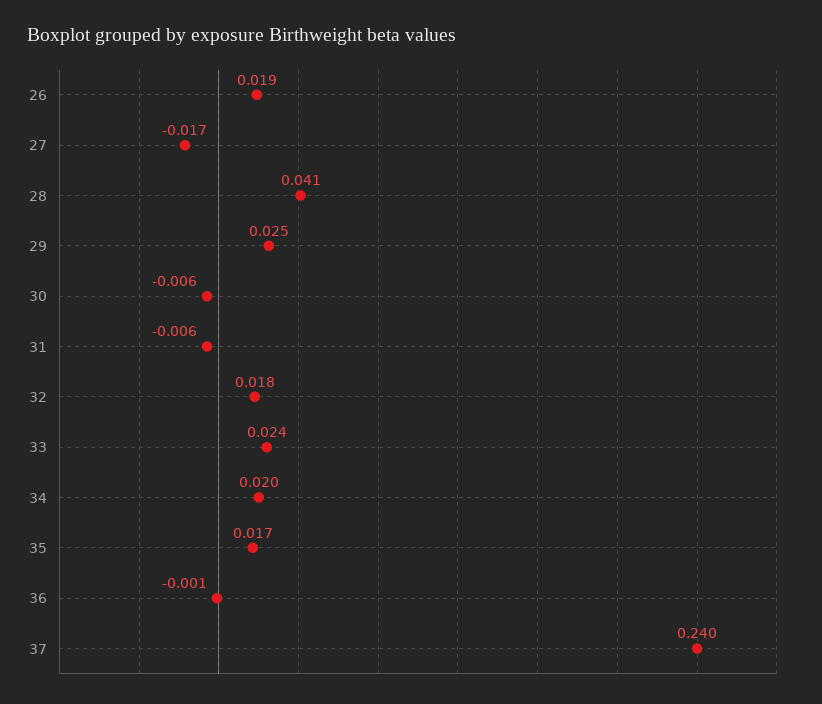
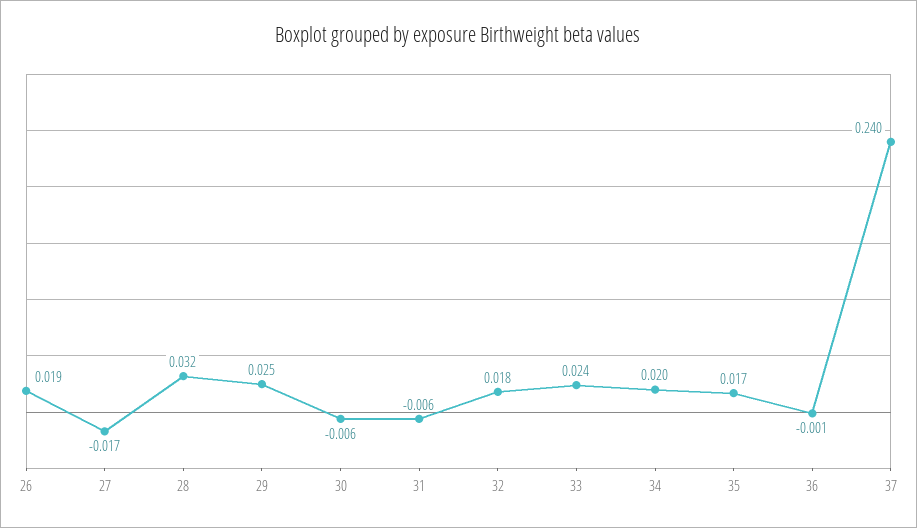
28: 0.041 -> 0.032

